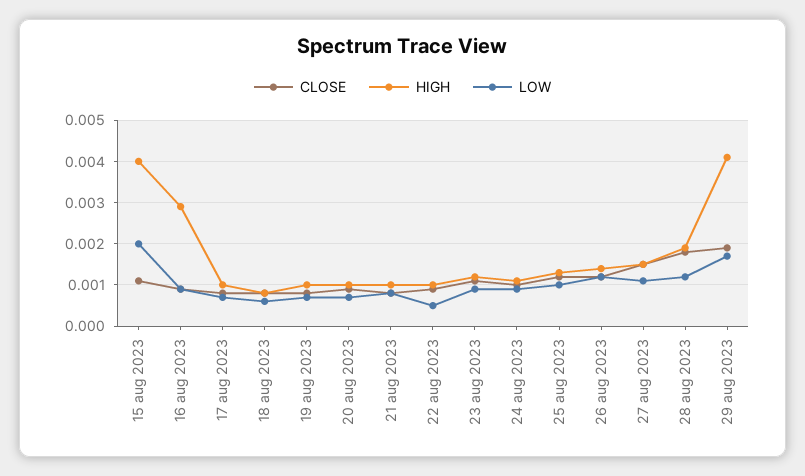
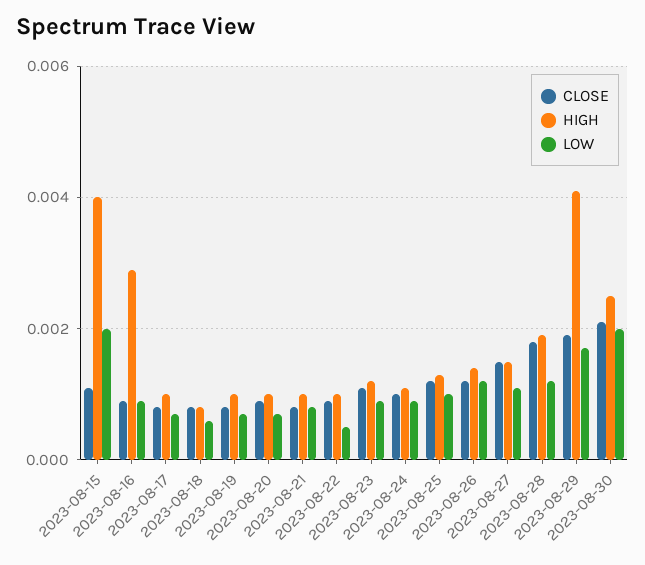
CLOSE, 2023-08-30: none -> 0.002
HIGH, 2023-08-30: none -> 0.0025
LOW, 2023-08-30: none -> 0.002

